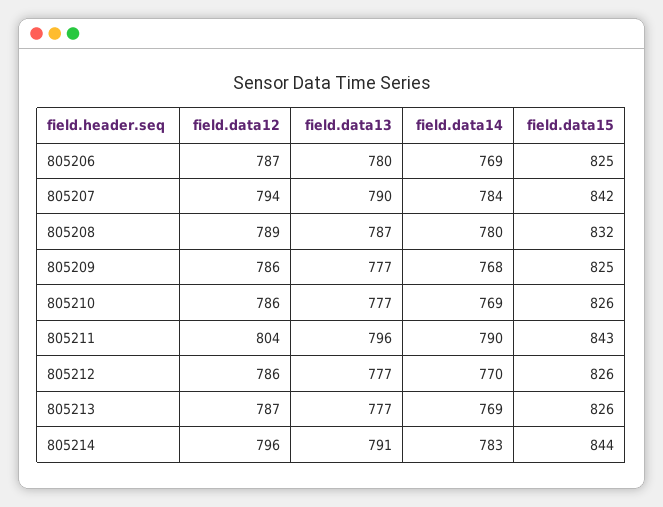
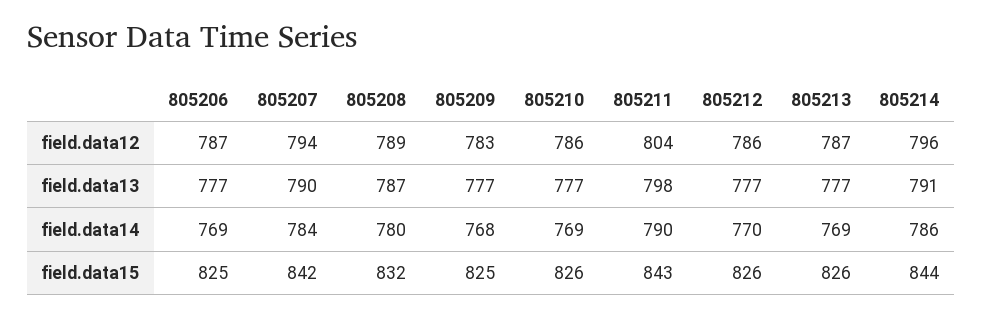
field.data13, 805206: 780 -> 777
field.data12, 805209: 786 -> 783
field.data13, 805211: 796 -> 798
field.data14, 805214: 783 -> 786

